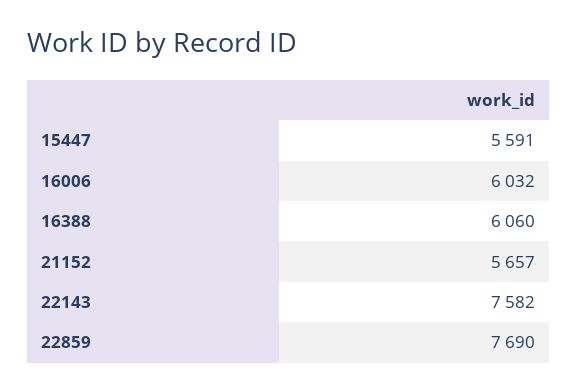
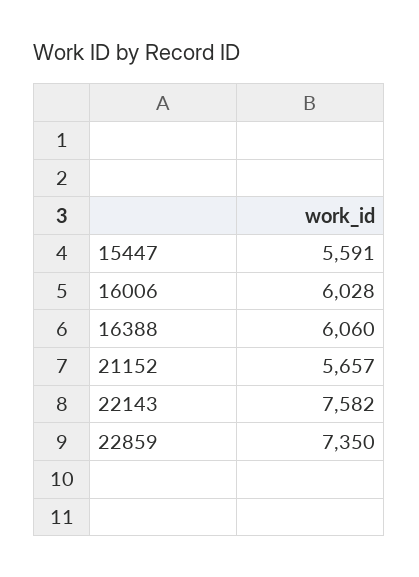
16006: 6032 -> 6028
22859: 7690 -> 7350

